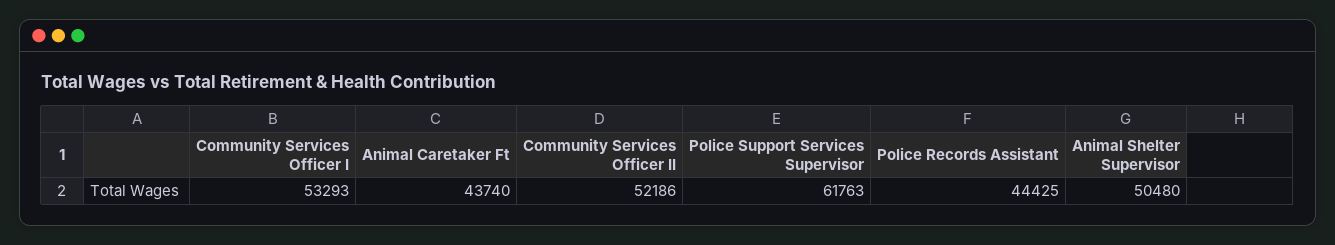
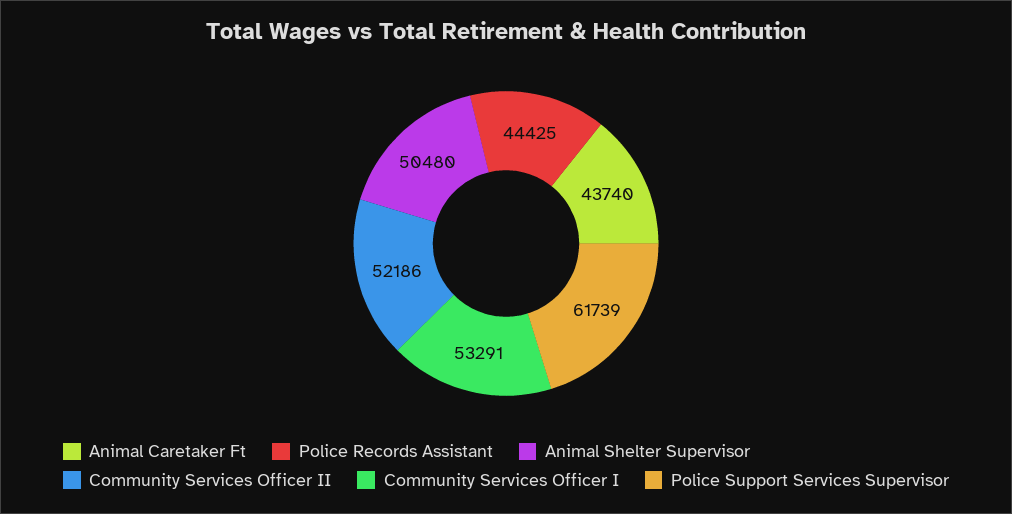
Community Services Officer I: 53293 -> 53291
Police Support Services Supervisor: 61763 -> 61739

